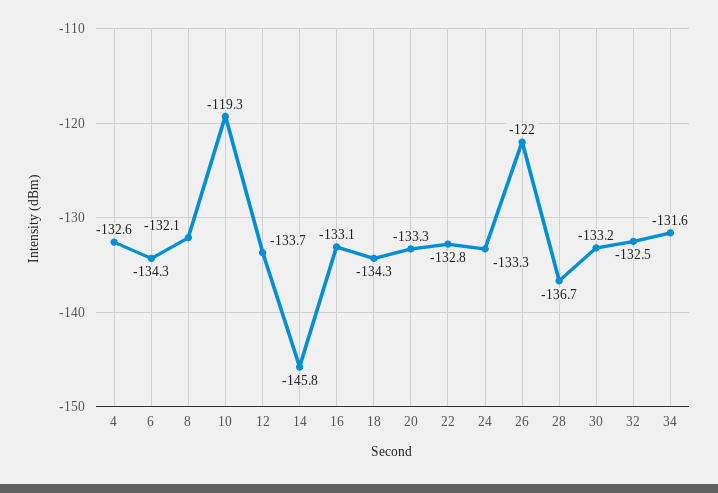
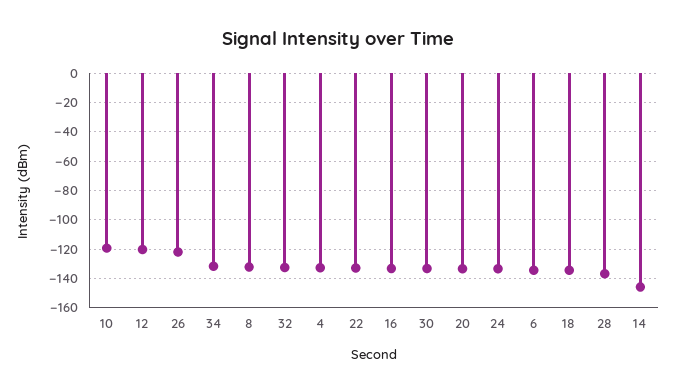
12: -133.7 -> -120

